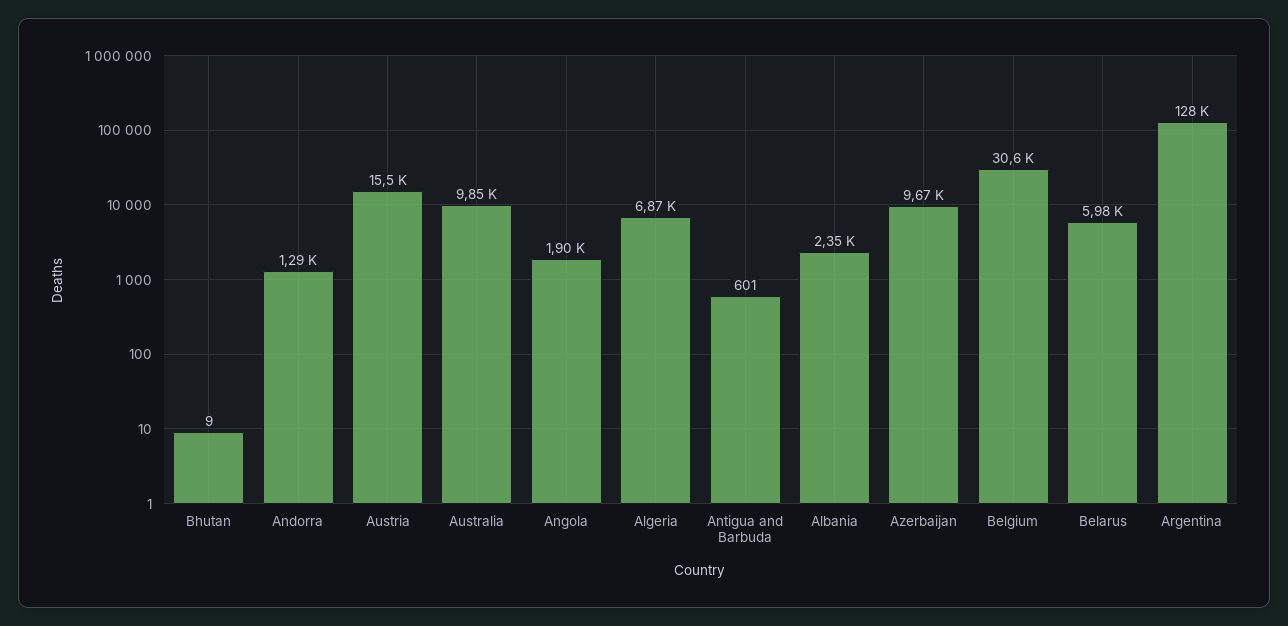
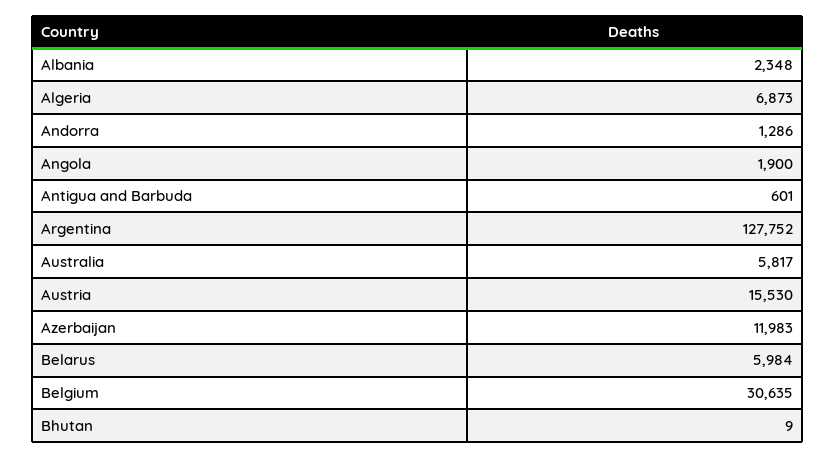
Australia: 9850 -> 5817
Azerbaijan: 9670 -> 11983

